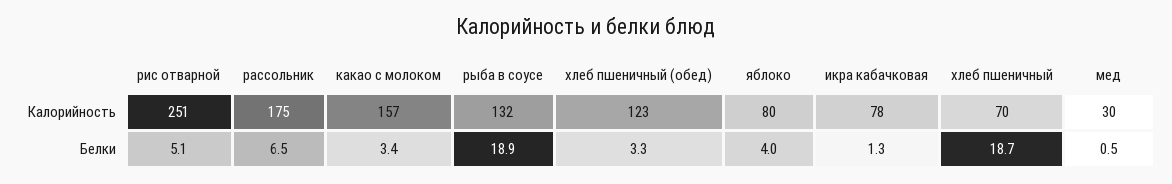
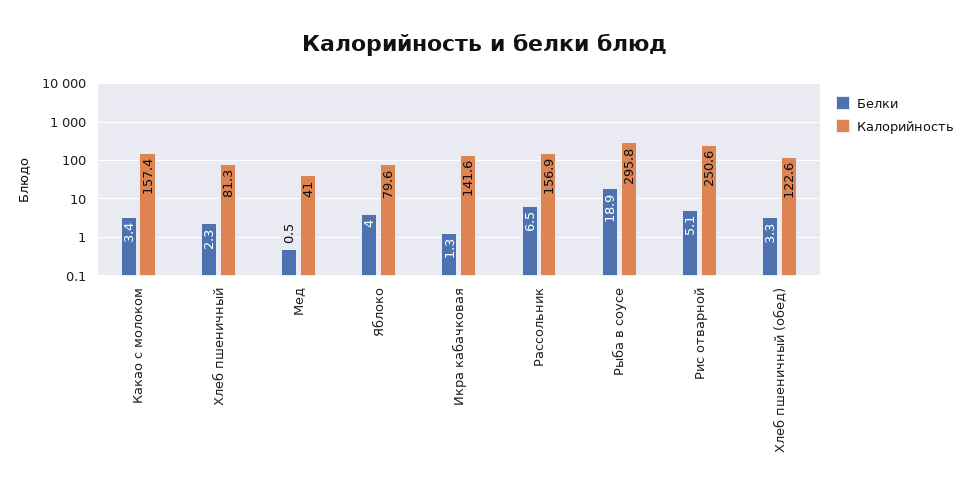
Калорийность, рассольник: 175 -> 156.9
Калорийность, рыба в соусе: 132 -> 295.8
Калорийность, икра кабачковая: 78 -> 141.6
Калорийность, хлеб пшеничный: 70 -> 81.3
Калорийность, мед: 30 -> 41
Белки, хлеб пшеничный: 18.7 -> 2.3

